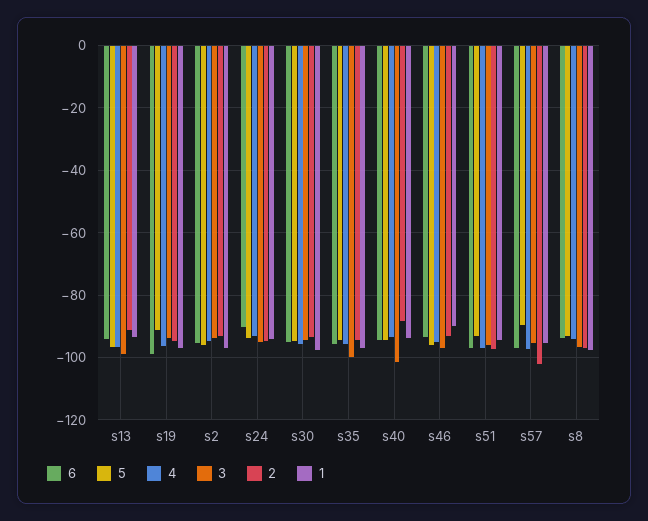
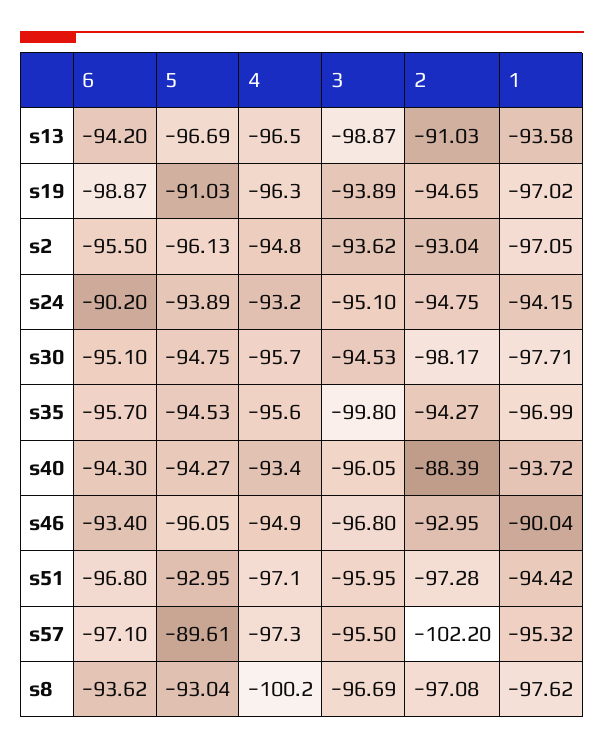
2, s30: -94 -> -98.17
3, s40: -102 -> -96.05
4, s8: -94 -> -100.2

